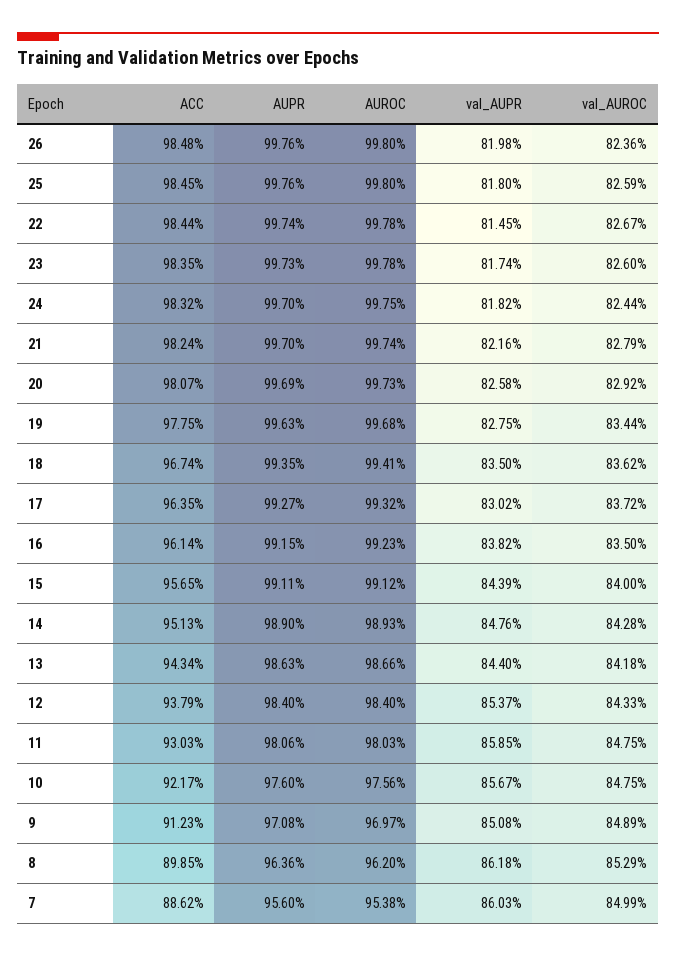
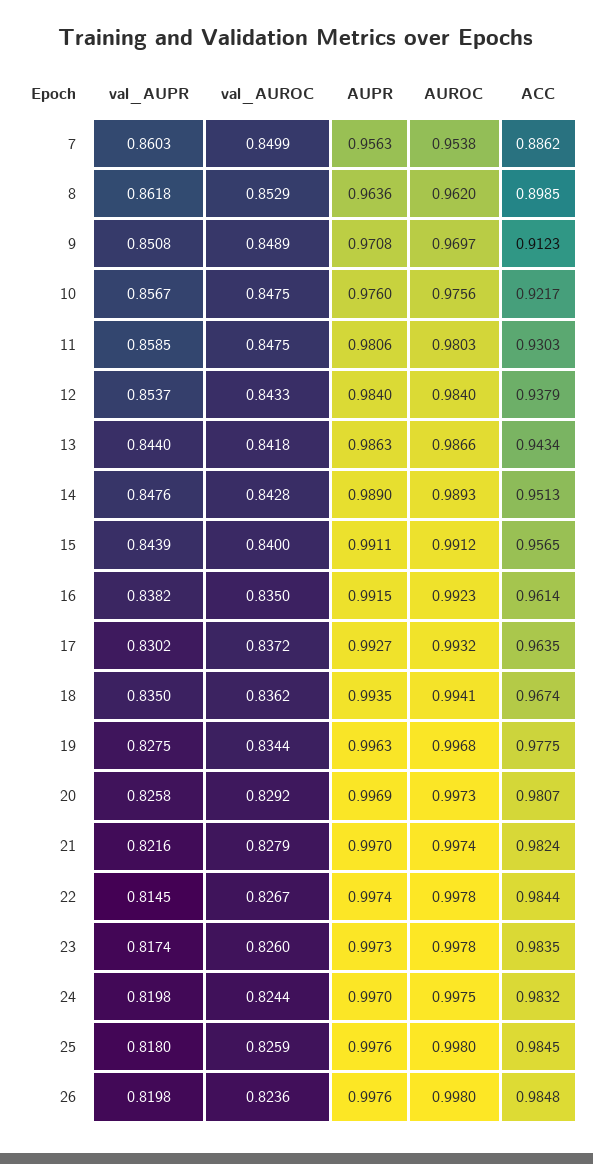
val_AUPR, 24: 0.8182 -> 0.8198
AUPR, 7: 0.956 -> 0.9563

